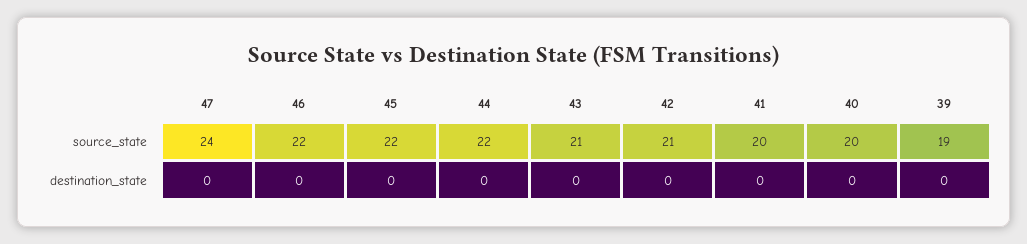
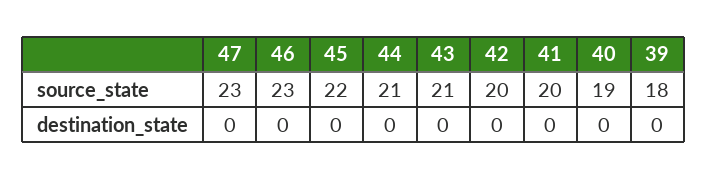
47, source_state: 24 -> 23
46, source_state: 22 -> 23
44, source_state: 22 -> 21
42, source_state: 21 -> 20
40, source_state: 20 -> 19
39, source_state: 19 -> 18

